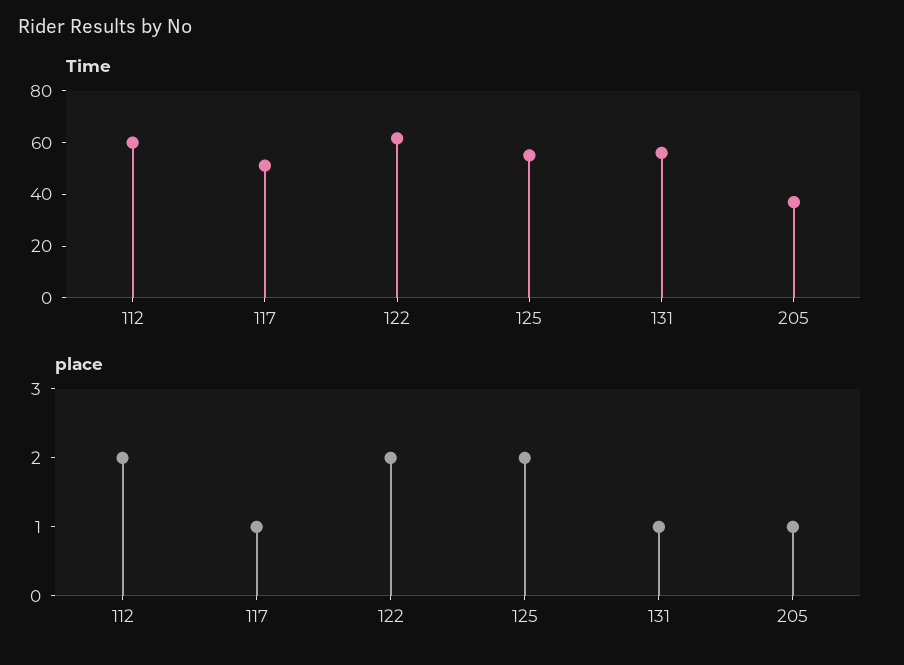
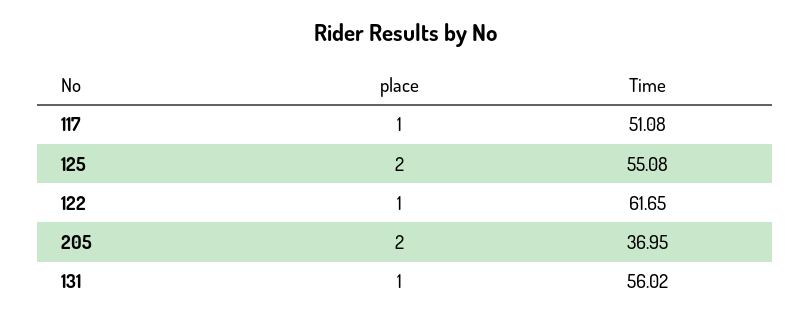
Time, 112: 60 -> none
place, 112: 2 -> none
place, 122: 2 -> 1
place, 205: 1 -> 2

